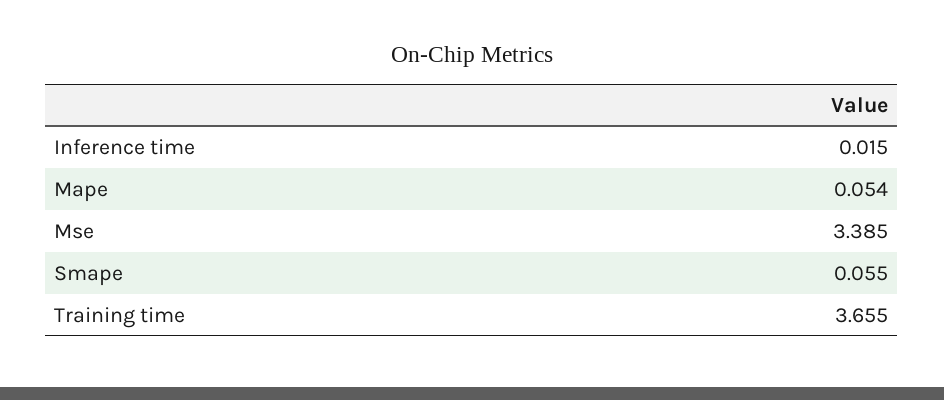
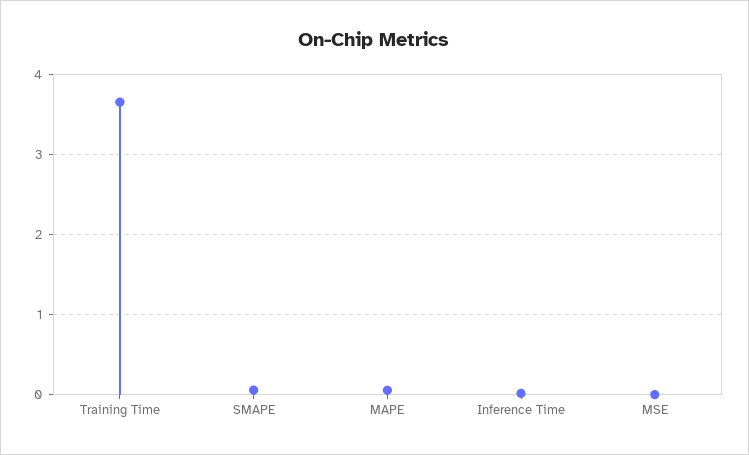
Mse: 3.385 -> 0

